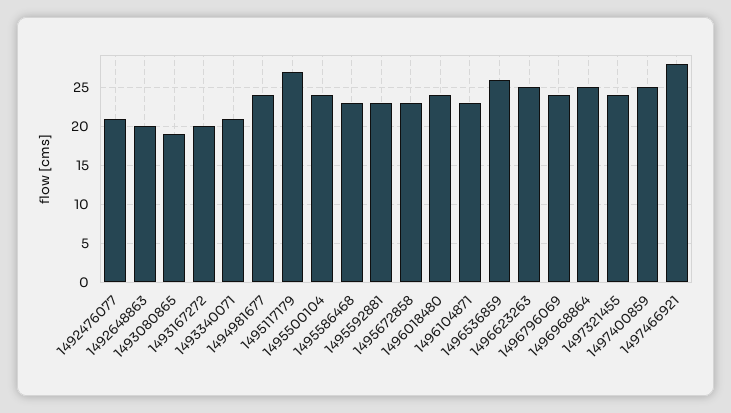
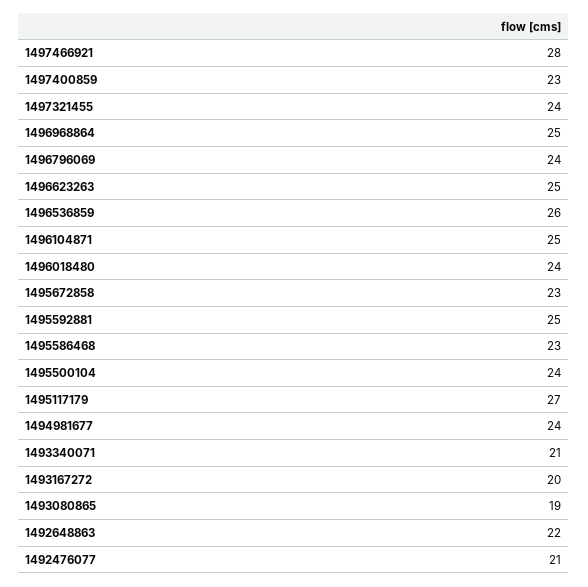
1492648863: 20 -> 22
1495592881: 23 -> 25
1496104871: 23 -> 25
1497400859: 25 -> 23

